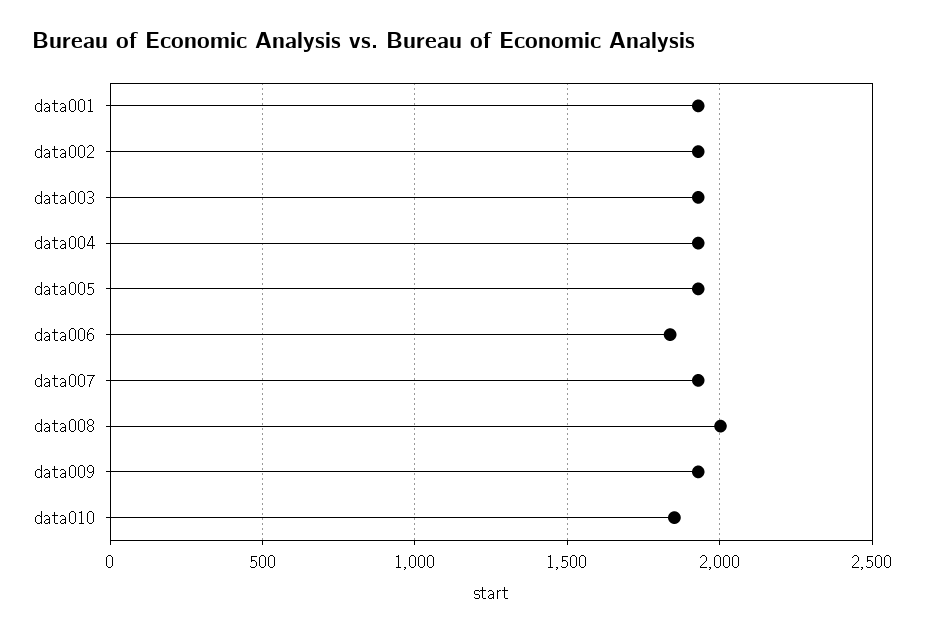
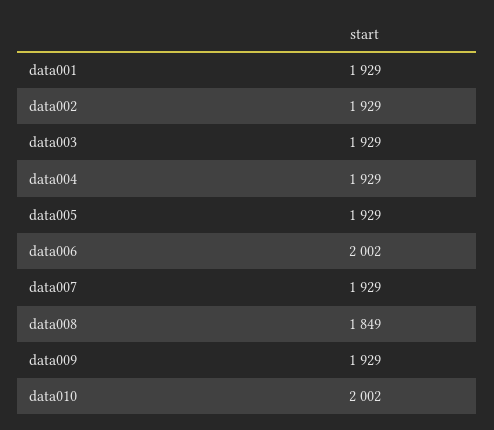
data006: 1850 -> 2002
data008: 2000 -> 1849
data010: 1850 -> 2002

